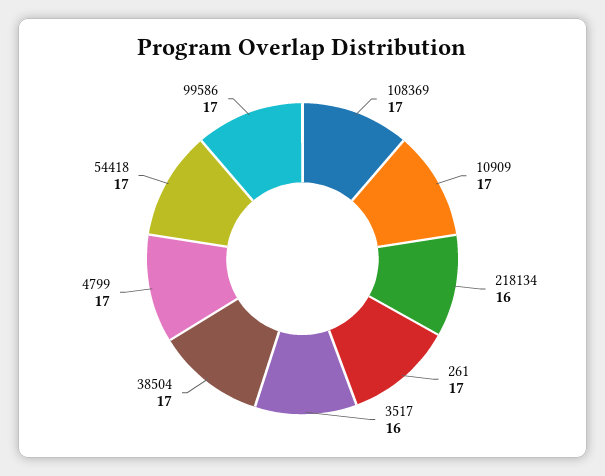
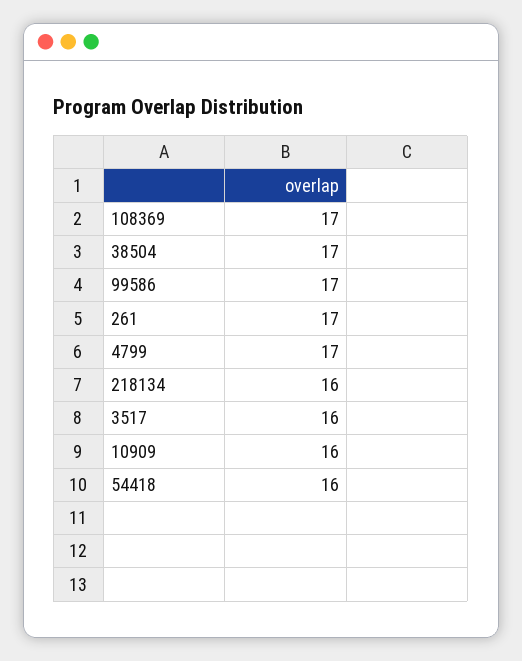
10909: 17 -> 16
54418: 17 -> 16

